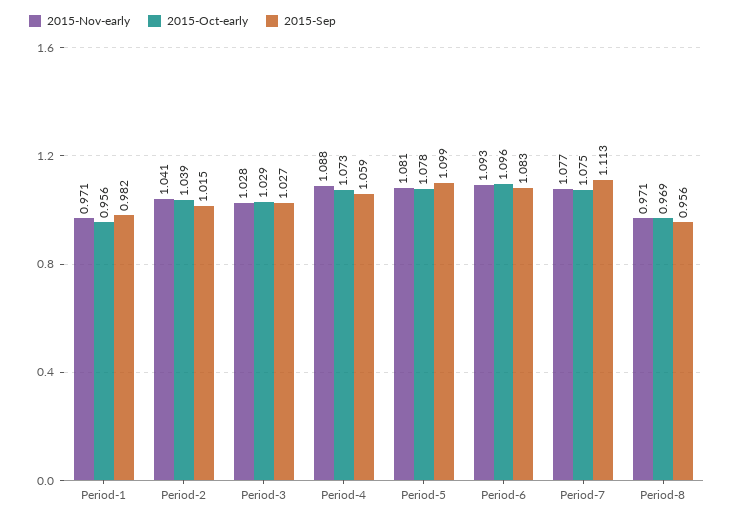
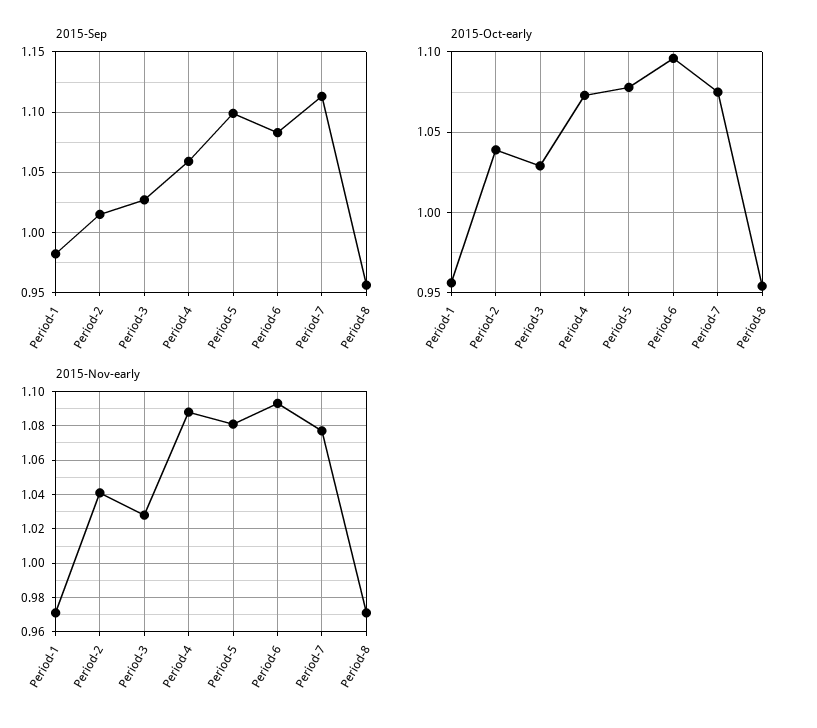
2015-Oct-early, Period-8: 0.969 -> 0.955

